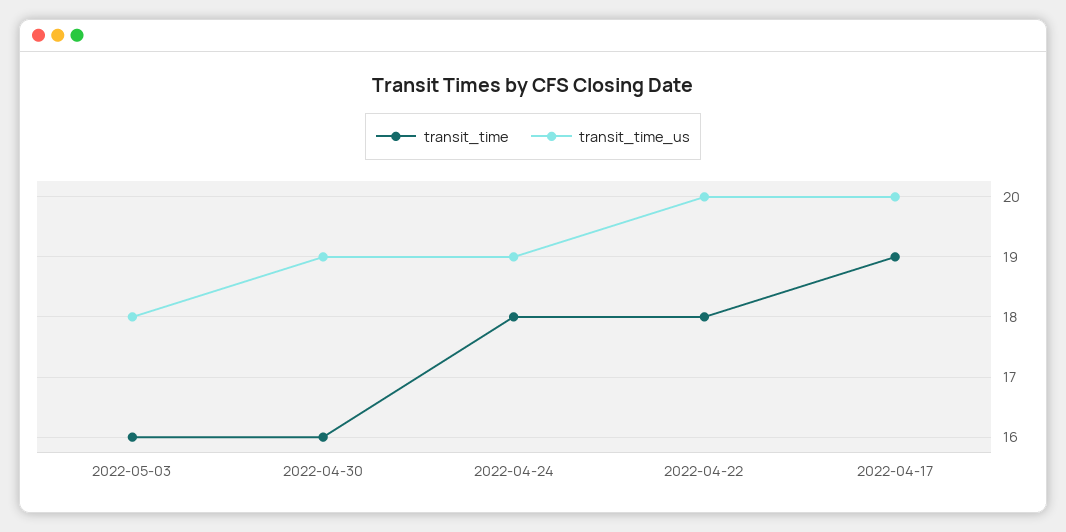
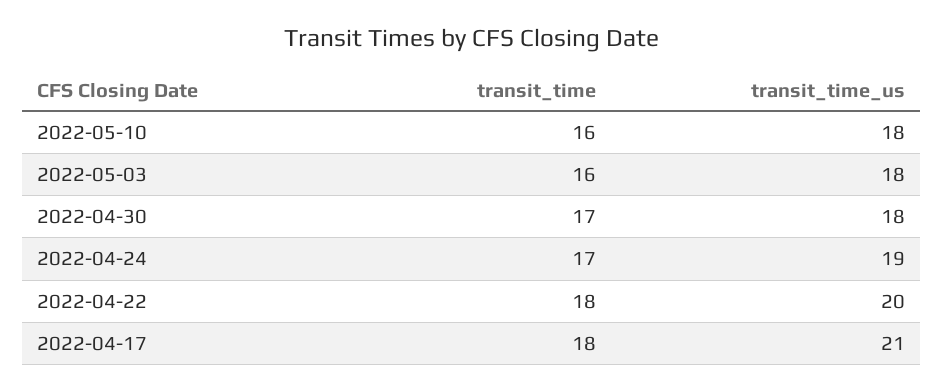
transit_time, 2022-04-30: 16 -> 17
transit_time_us, 2022-04-30: 19 -> 18
transit_time, 2022-04-24: 18 -> 17
transit_time, 2022-04-17: 19 -> 18
transit_time_us, 2022-04-17: 20 -> 21
transit_time, 2022-05-10: none -> 16
transit_time_us, 2022-05-10: none -> 18

